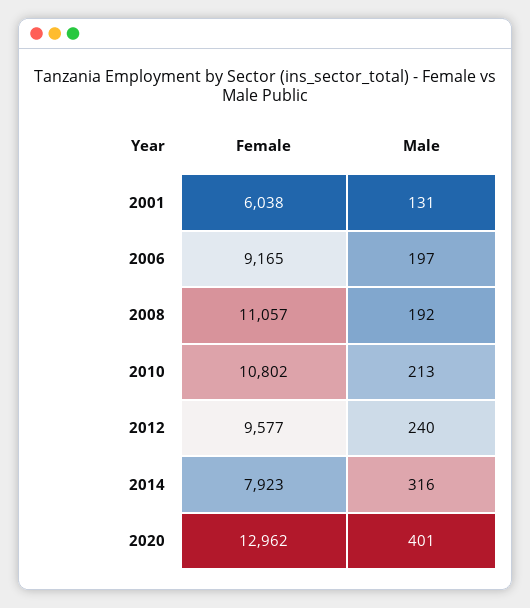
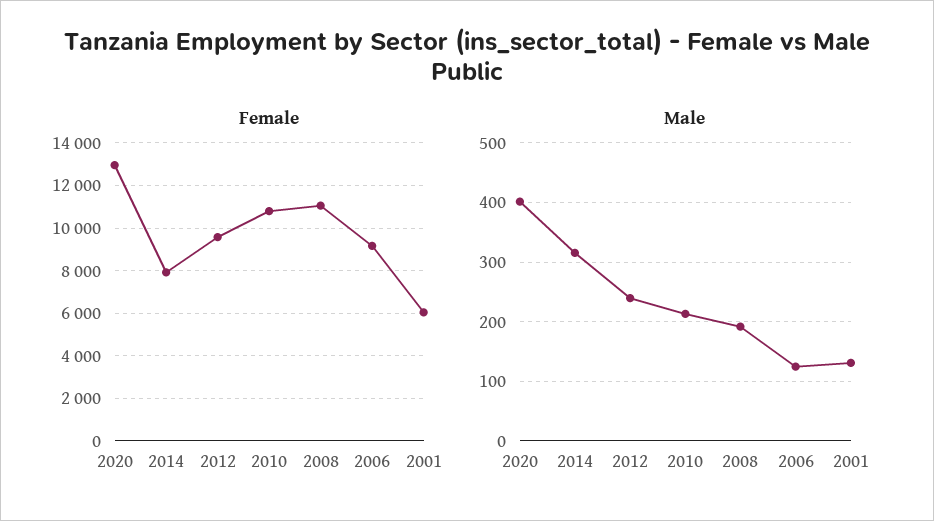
Male, 2006: 197 -> 120

